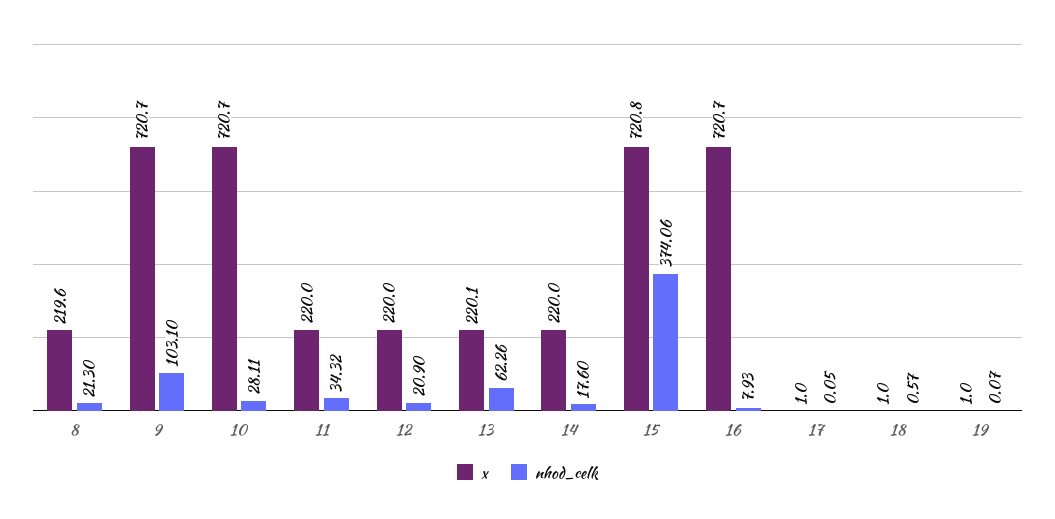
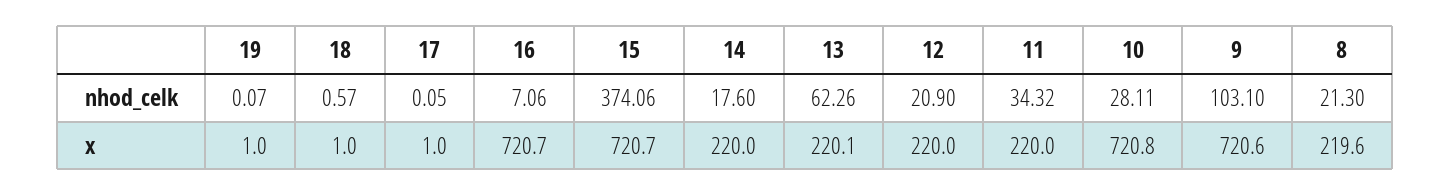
x, 9: 720.7 -> 720.6
x, 10: 720.7 -> 720.8
x, 15: 720.8 -> 720.7
nhod_celk, 16: 7.93 -> 7.06

